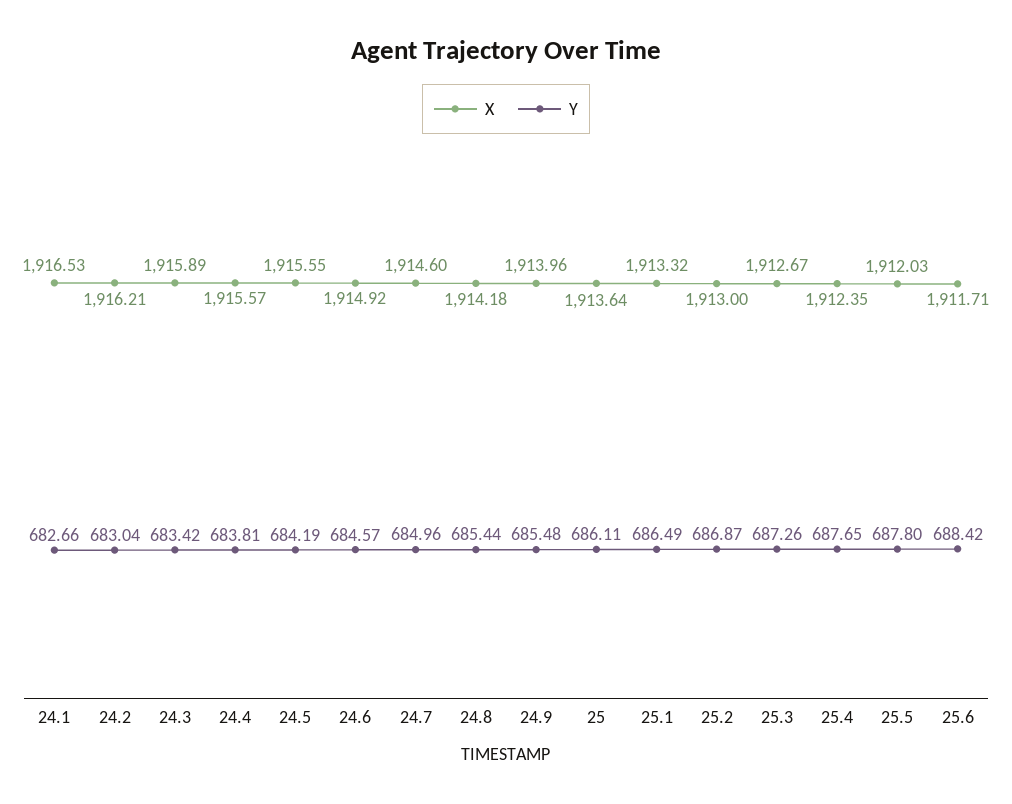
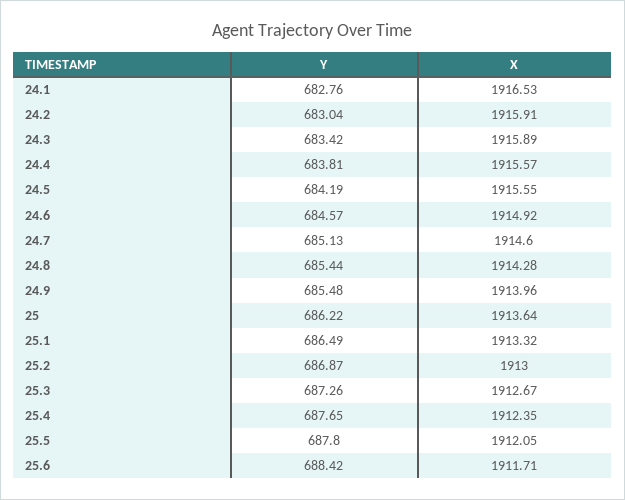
Y, 24.1: 682.66 -> 682.76
X, 24.2: 1916.21 -> 1915.91
Y, 24.7: 684.96 -> 685.13
X, 24.8: 1914.18 -> 1914.28
Y, 25: 686.11 -> 686.22
X, 25.5: 1912.03 -> 1912.05

